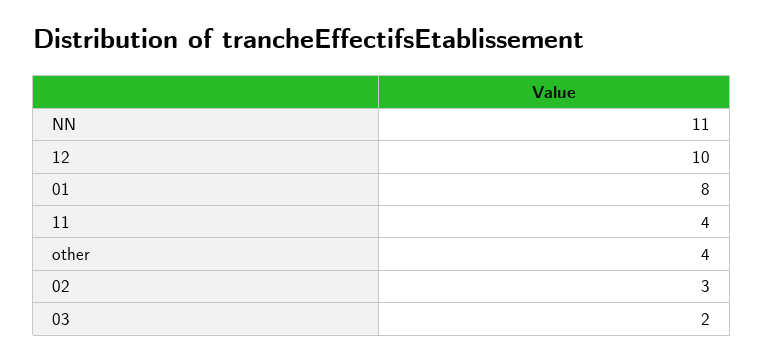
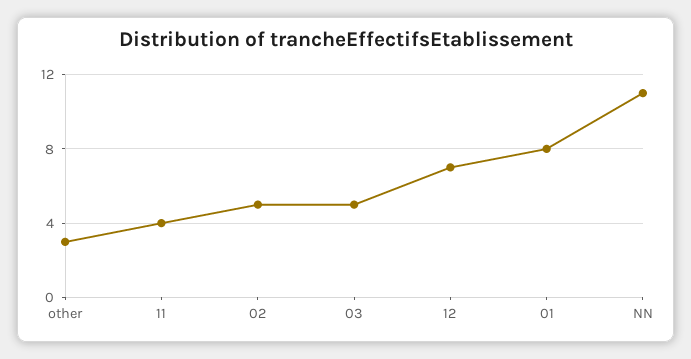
12: 10 -> 7
other: 4 -> 3
02: 3 -> 5
03: 2 -> 5

